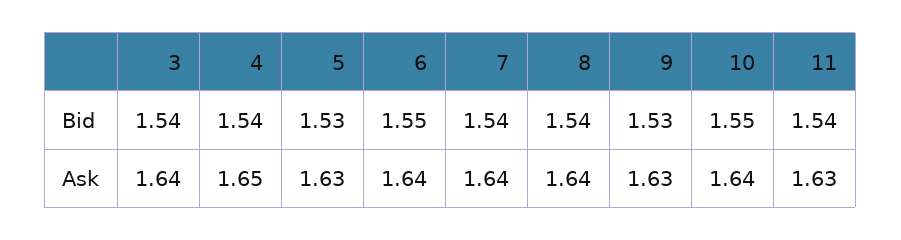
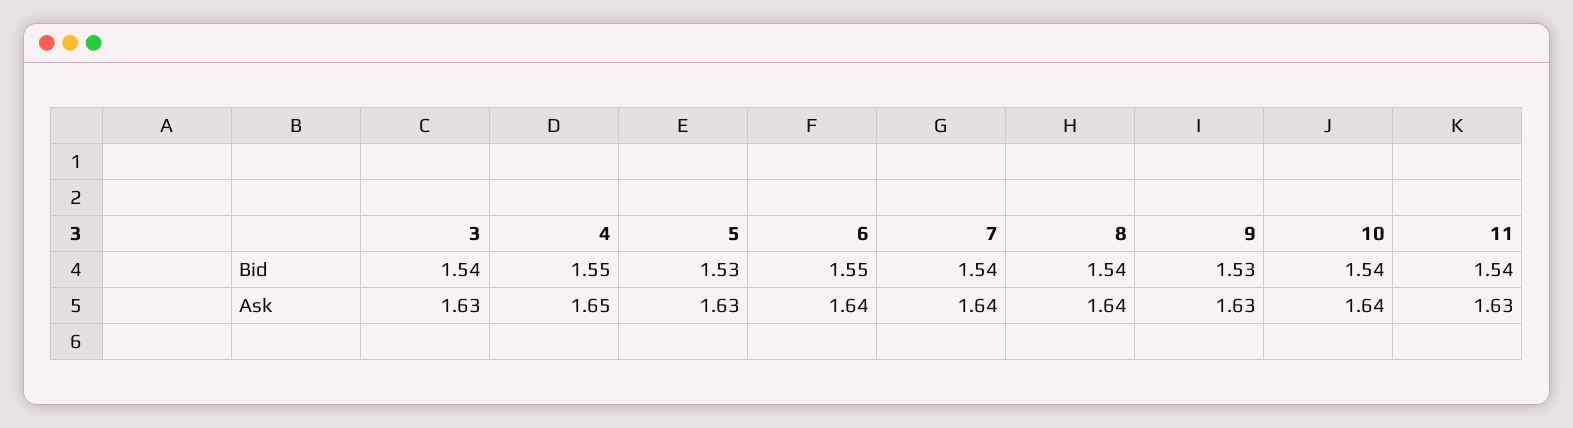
4, Bid: 1.54 -> 1.55
10, Bid: 1.55 -> 1.54
3, Ask: 1.64 -> 1.63

